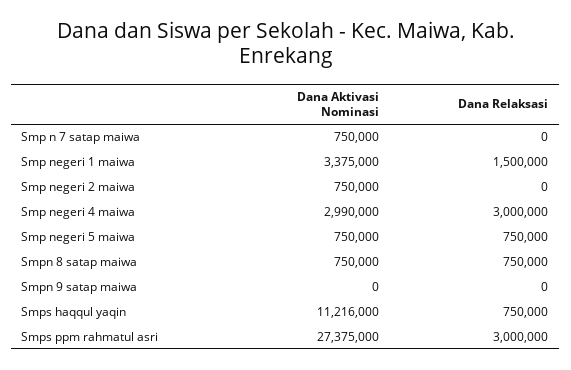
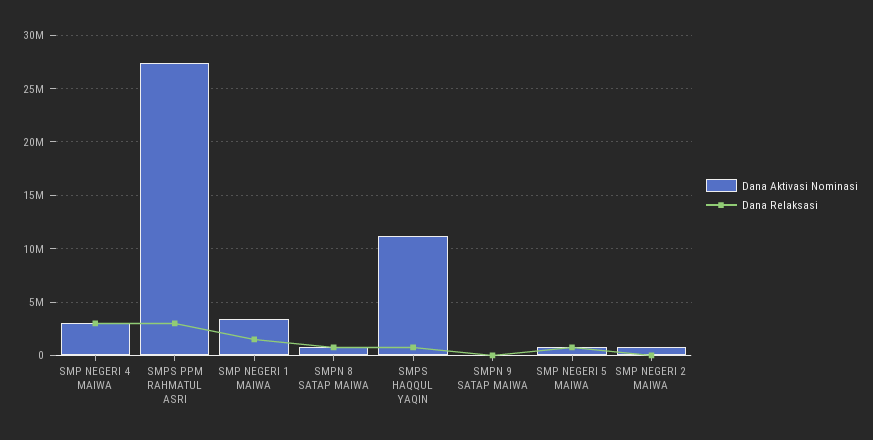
Dana Aktivasi Nominasi, Smp n 7 satap maiwa: 750000 -> none
Dana Relaksasi, Smp n 7 satap maiwa: 0 -> none

